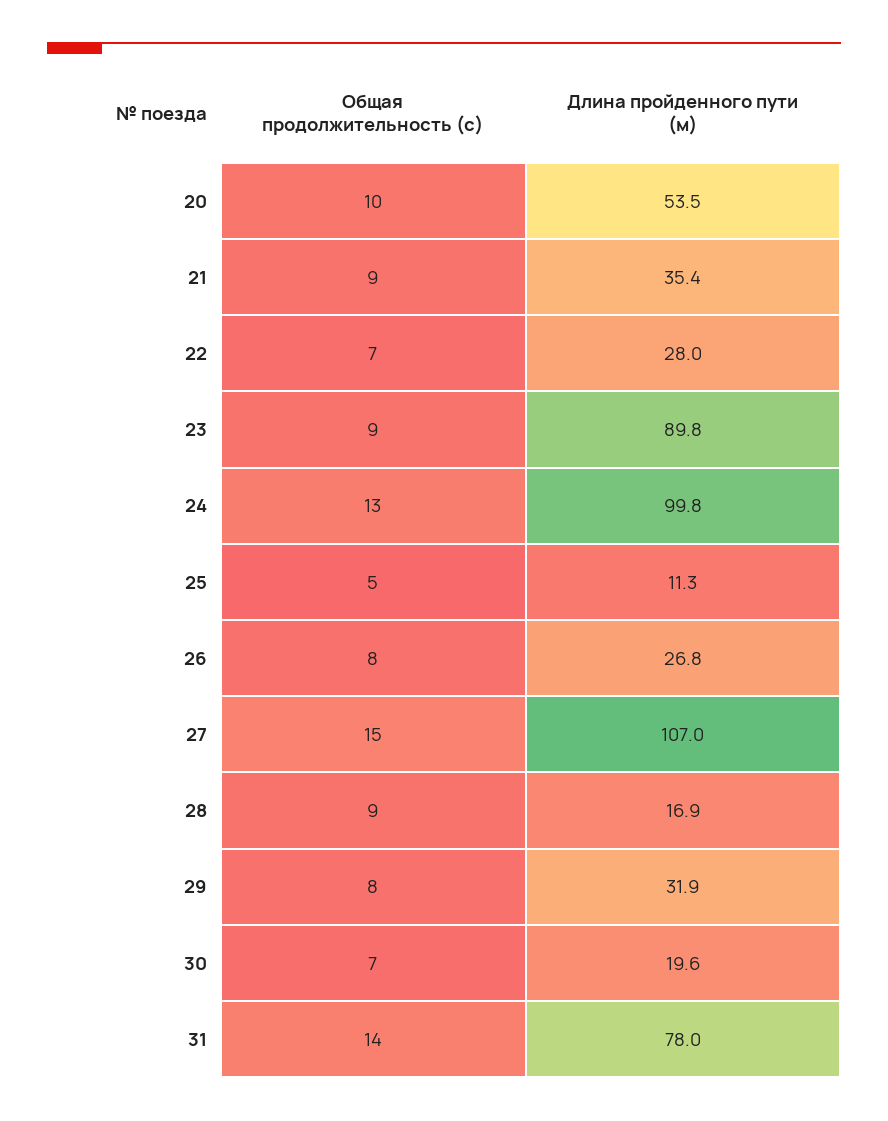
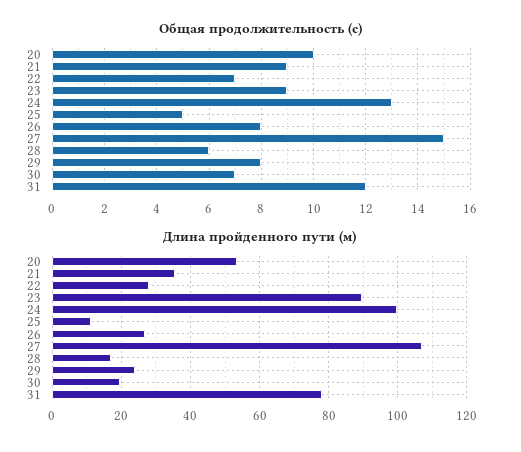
Общая продолжительность (с), 28: 9 -> 6
Длина пройденного пути (м), 29: 31.9 -> 24
Общая продолжительность (с), 31: 14 -> 12

